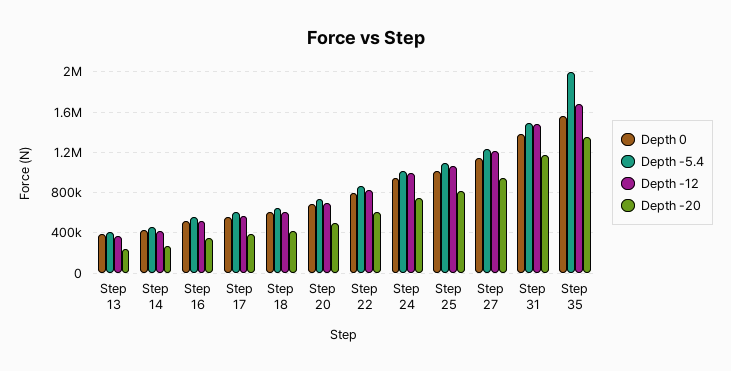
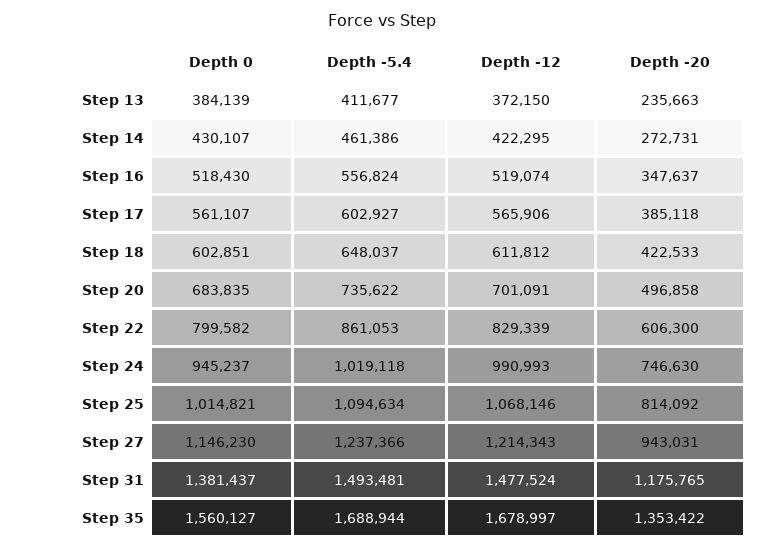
Depth -5.4, Step 35: 2000000 -> 1688944

